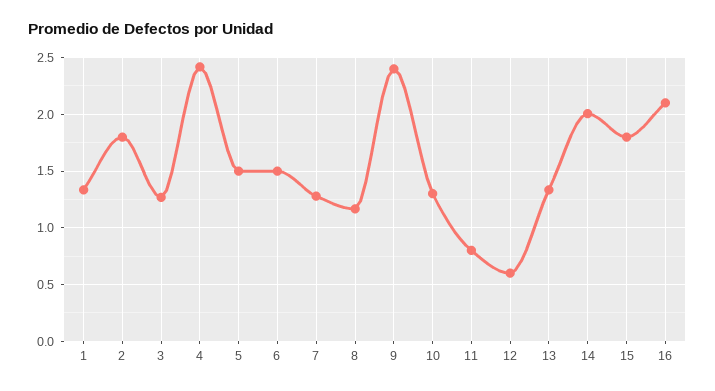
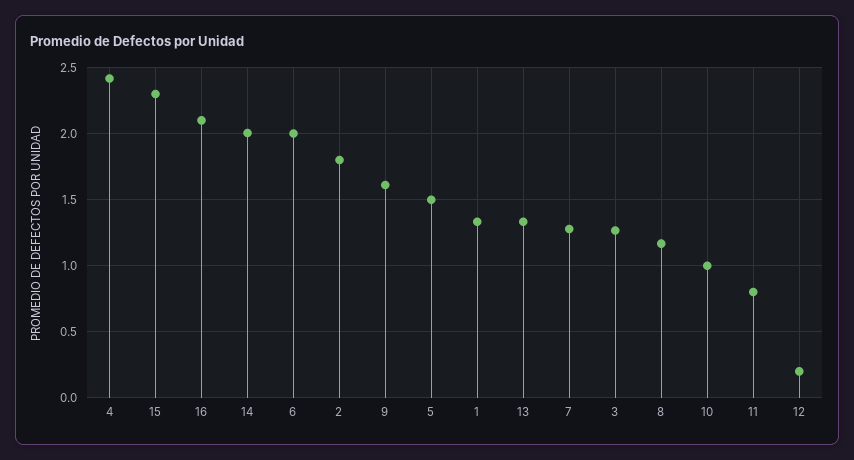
6: 1.5 -> 2
9: 2.4 -> 1.6
10: 1.3 -> 1
12: 0.6 -> 0.2
15: 1.8 -> 2.3

